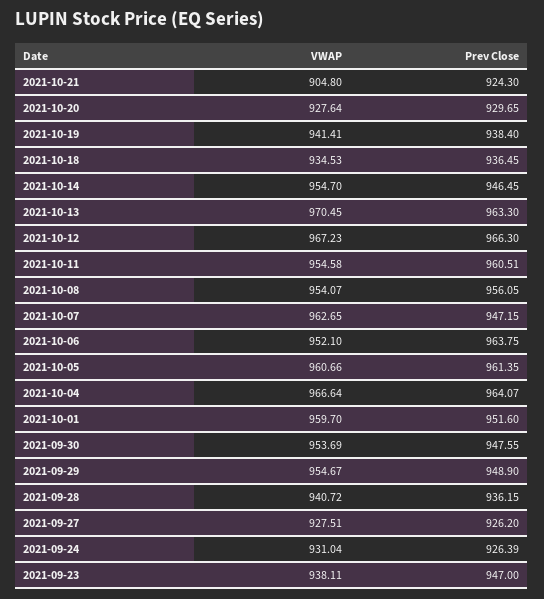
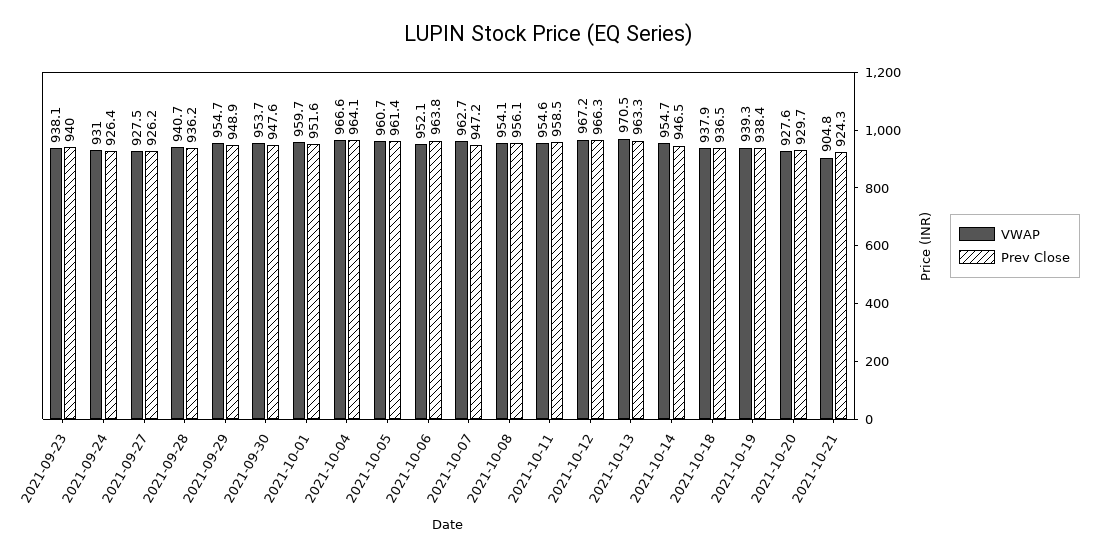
VWAP, 2021-10-19: 941.41 -> 939.3
VWAP, 2021-10-18: 934.53 -> 937.9
Prev Close, 2021-10-11: 960.51 -> 958.5
Prev Close, 2021-09-23: 947 -> 940

